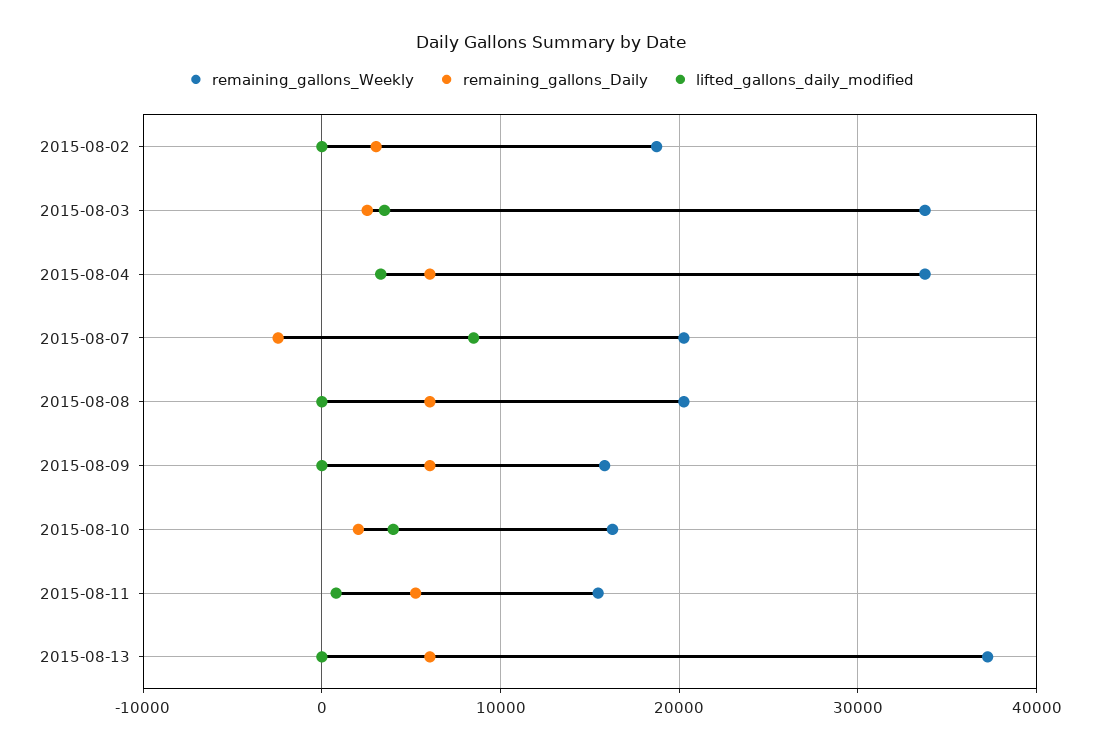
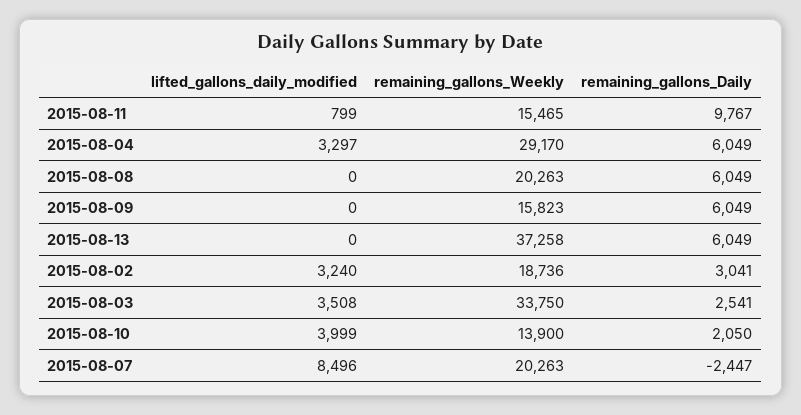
lifted_gallons_daily_modified, 2015-08-02: 0 -> 3240
remaining_gallons_Weekly, 2015-08-04: 34000 -> 29170
remaining_gallons_Weekly, 2015-08-10: 16000 -> 13900
remaining_gallons_Daily, 2015-08-11: 5000 -> 9767

